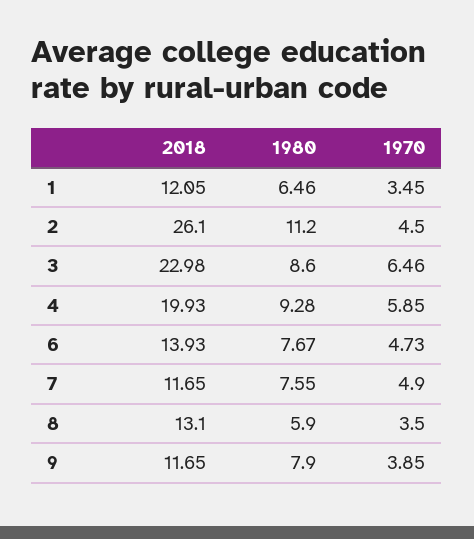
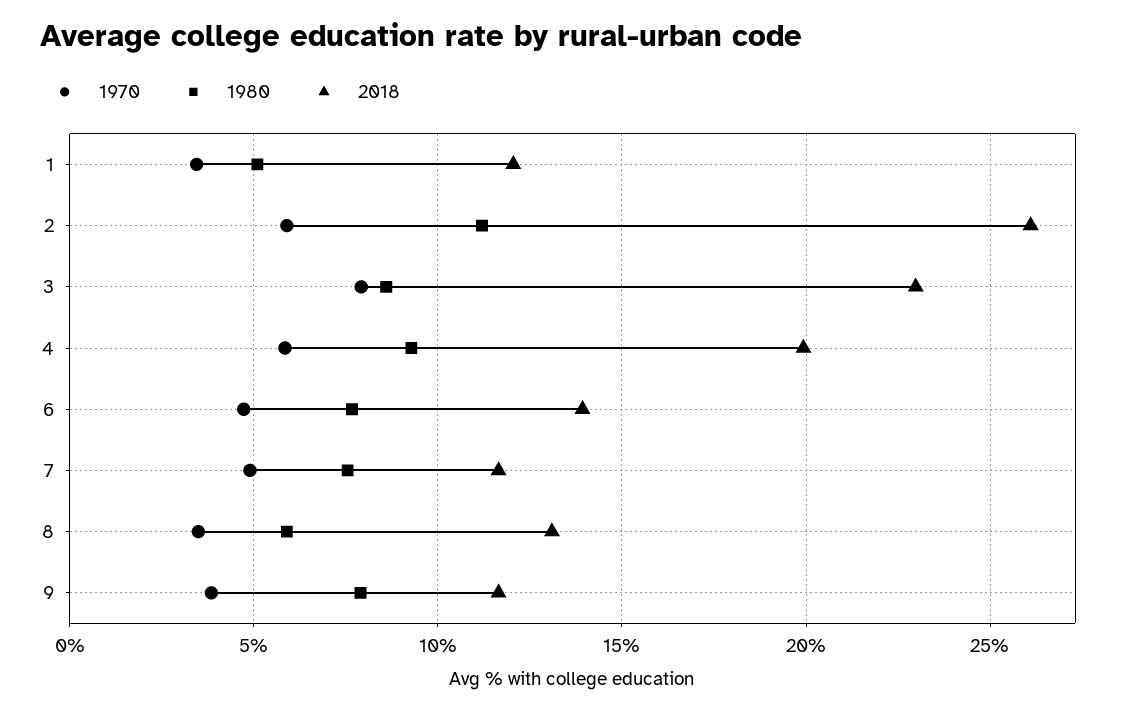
1980, 1: 6.46 -> 5
1970, 2: 4.5 -> 6
1970, 3: 6.46 -> 8

